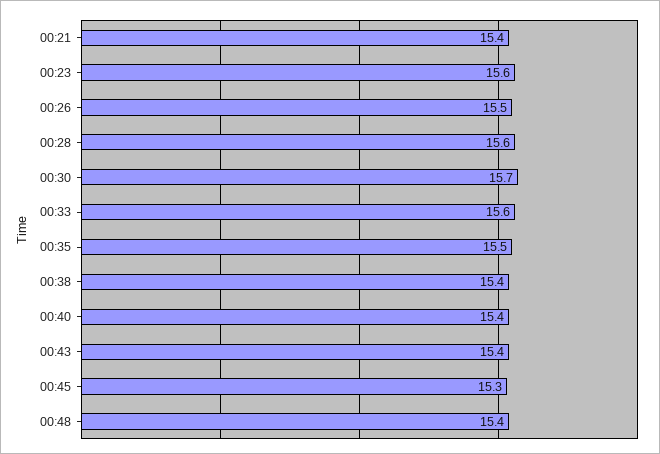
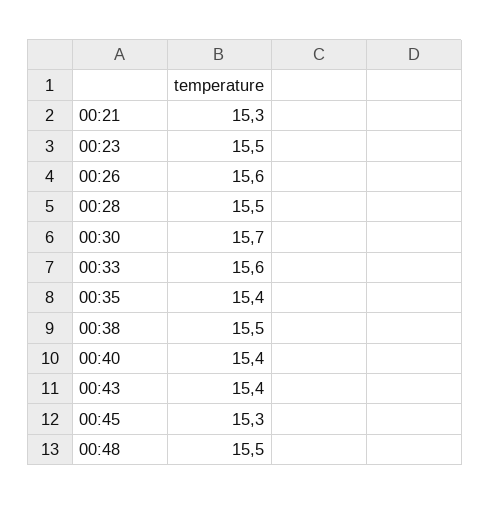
00:21: 15.4 -> 15.3
00:23: 15.6 -> 15.5
00:26: 15.5 -> 15.6
00:28: 15.6 -> 15.5
00:35: 15.5 -> 15.4
00:38: 15.4 -> 15.5
00:48: 15.4 -> 15.5

